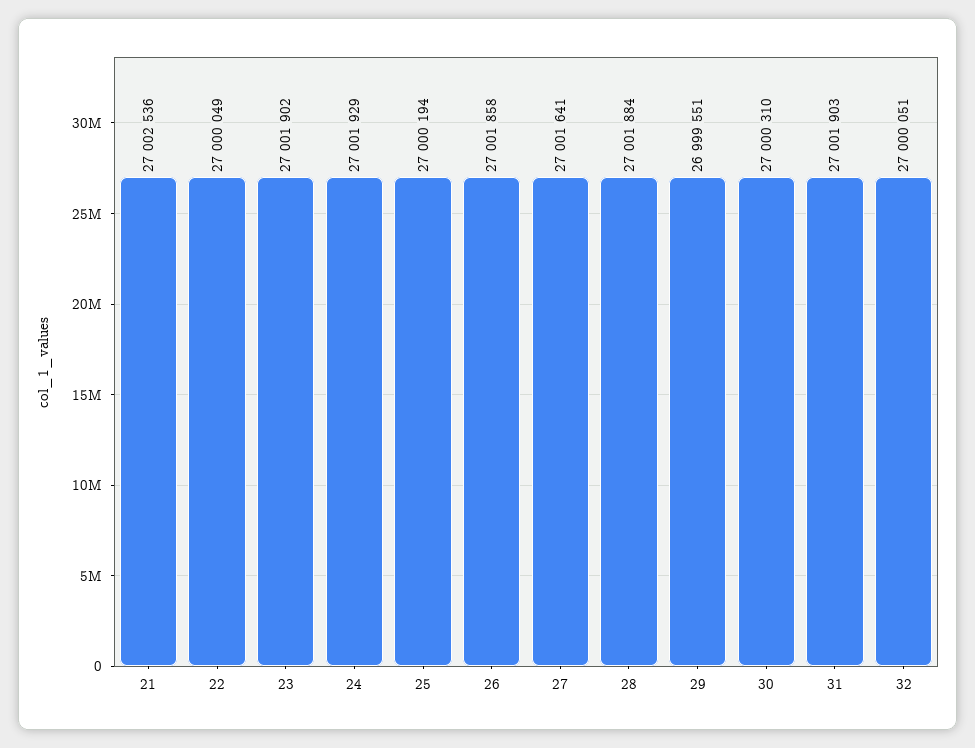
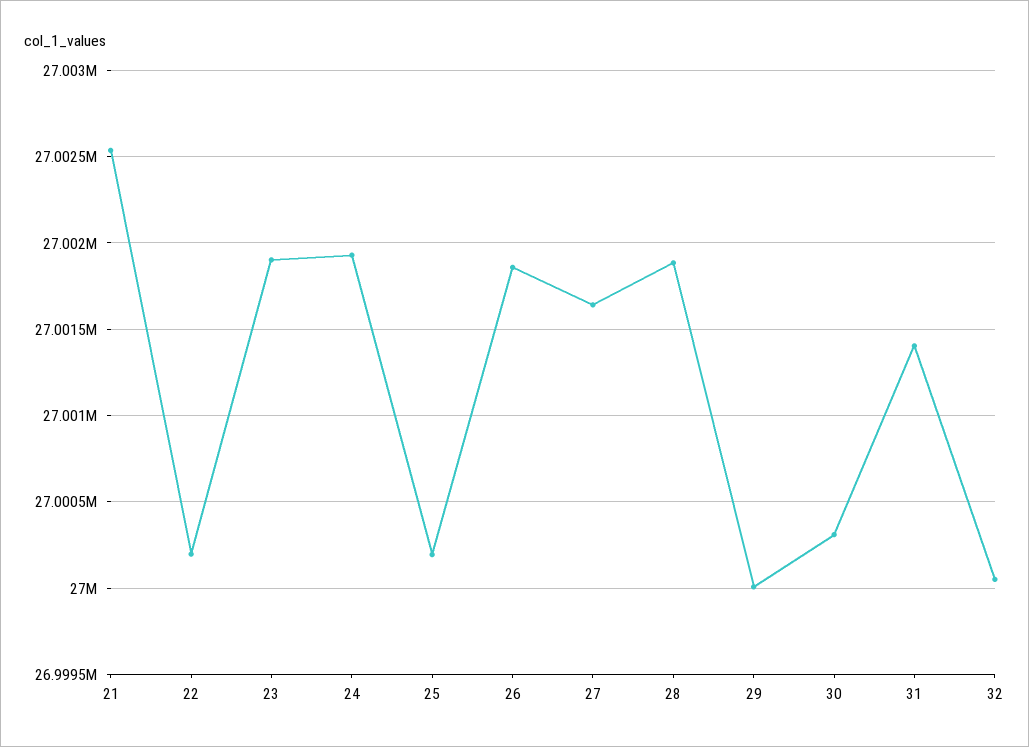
22: 27000049 -> 27000200
29: 26999551 -> 27000000
31: 27001903 -> 27001400

